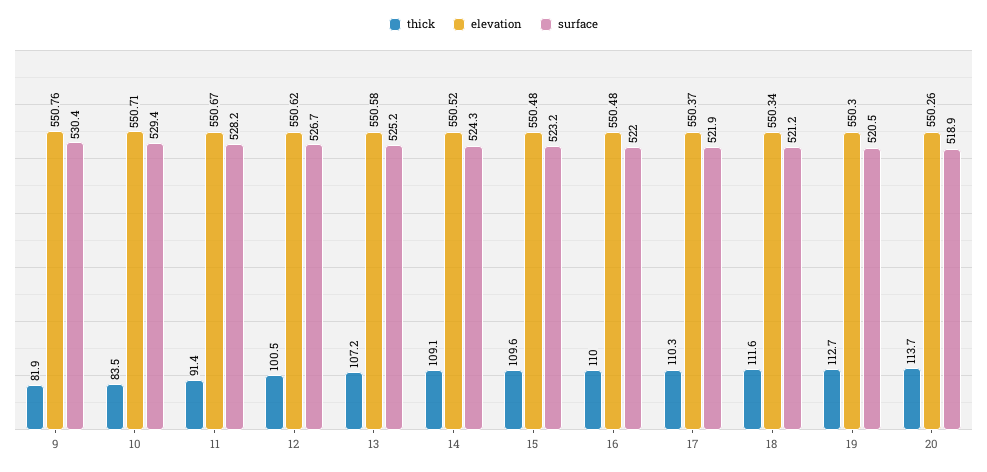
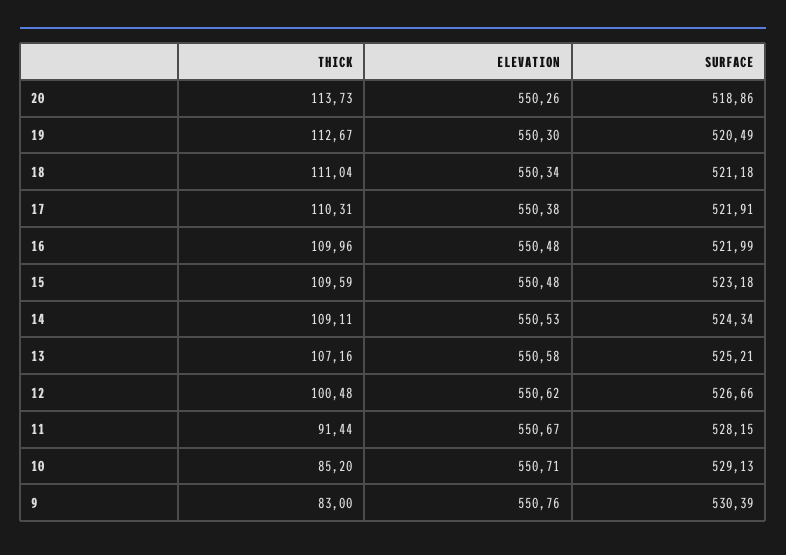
thick, 9: 81.9 -> 83
thick, 10: 83.5 -> 85.2
surface, 10: 529.4 -> 529.13
elevation, 14: 550.52 -> 550.53
elevation, 17: 550.37 -> 550.38
thick, 18: 111.6 -> 111.04

